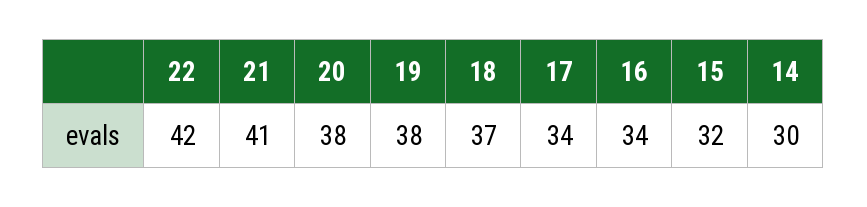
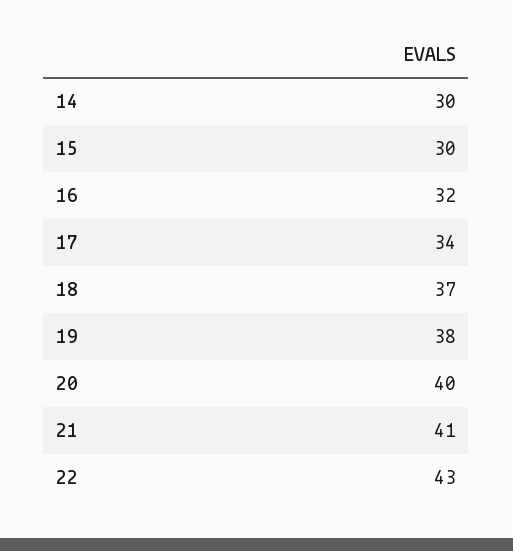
22: 42 -> 43
20: 38 -> 40
16: 34 -> 32
15: 32 -> 30

